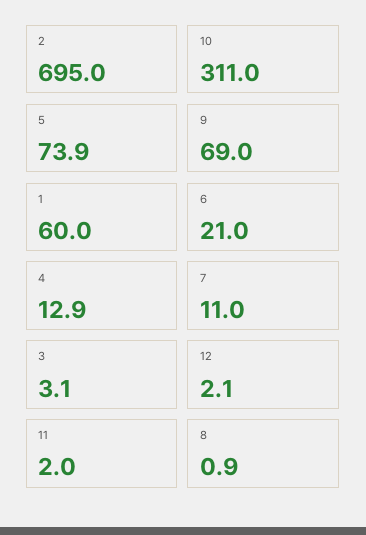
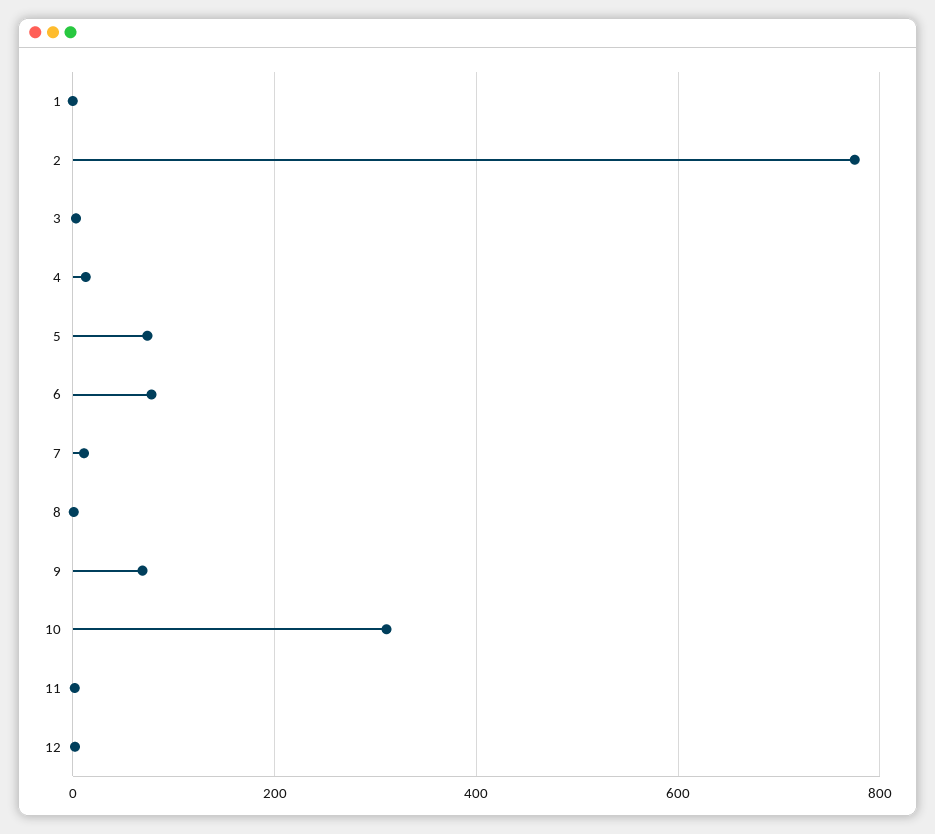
2: 695 -> 780
1: 60 -> 0
6: 21 -> 80

